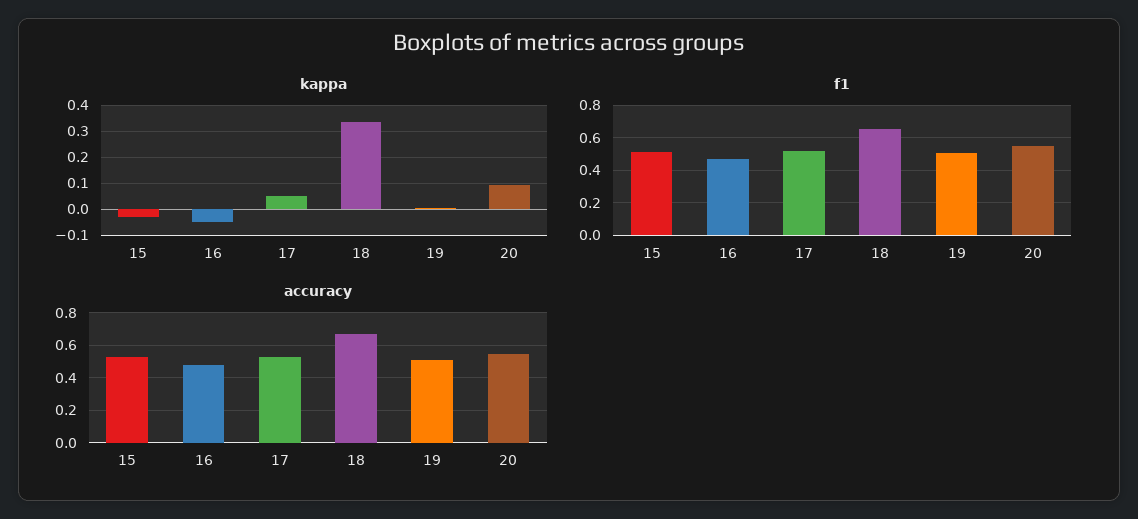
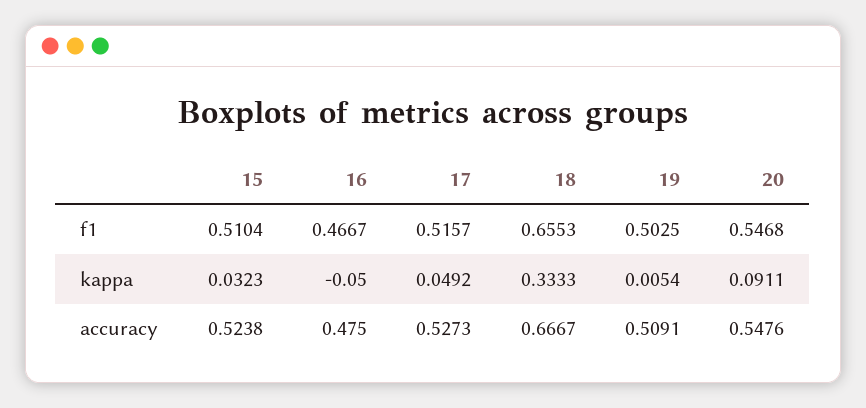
kappa, 15: -0.025 -> 0.0323

